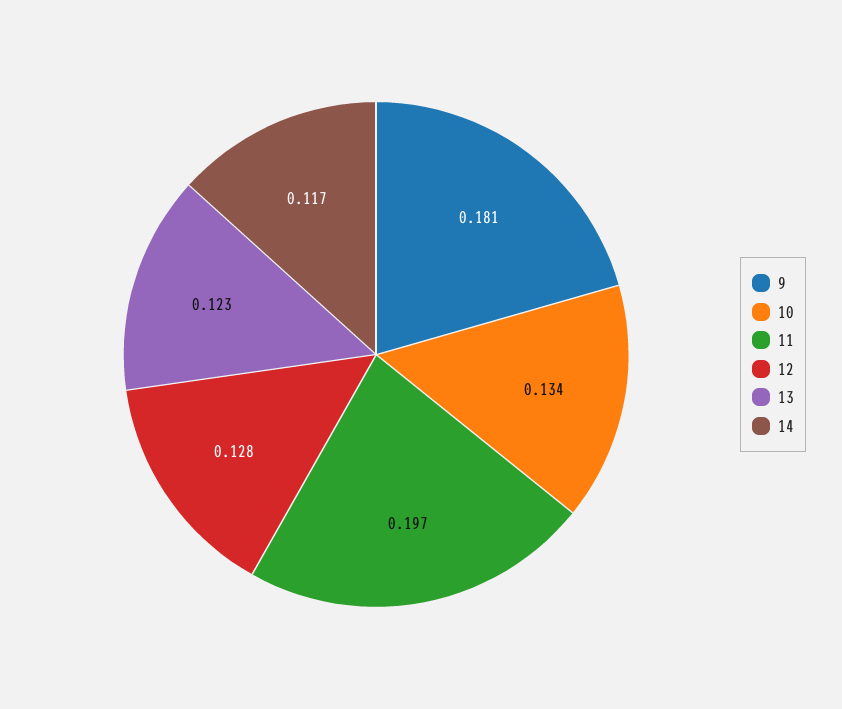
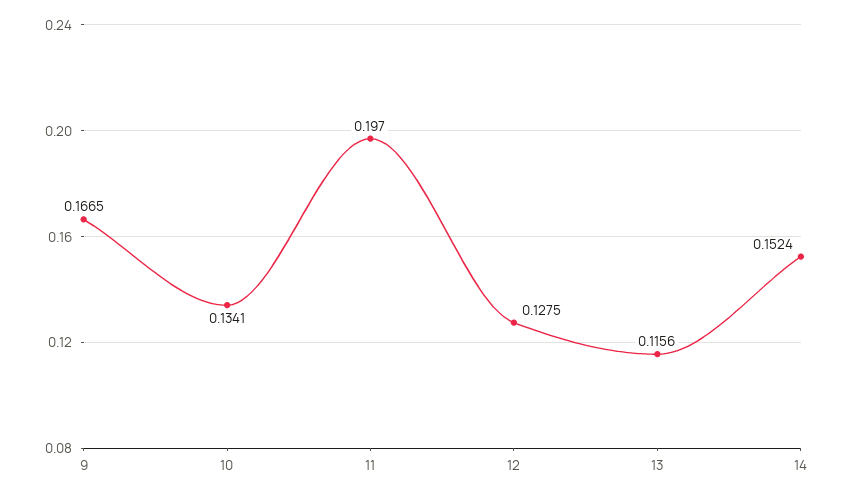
9: 0.181 -> 0.1665
13: 0.123 -> 0.1156
14: 0.117 -> 0.1524

